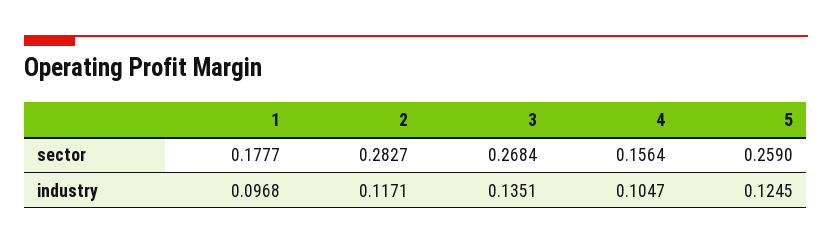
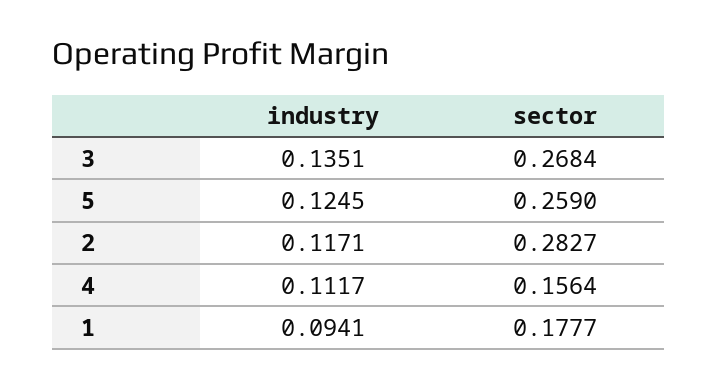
1, industry: 0.0968 -> 0.0941
4, industry: 0.1047 -> 0.1117

